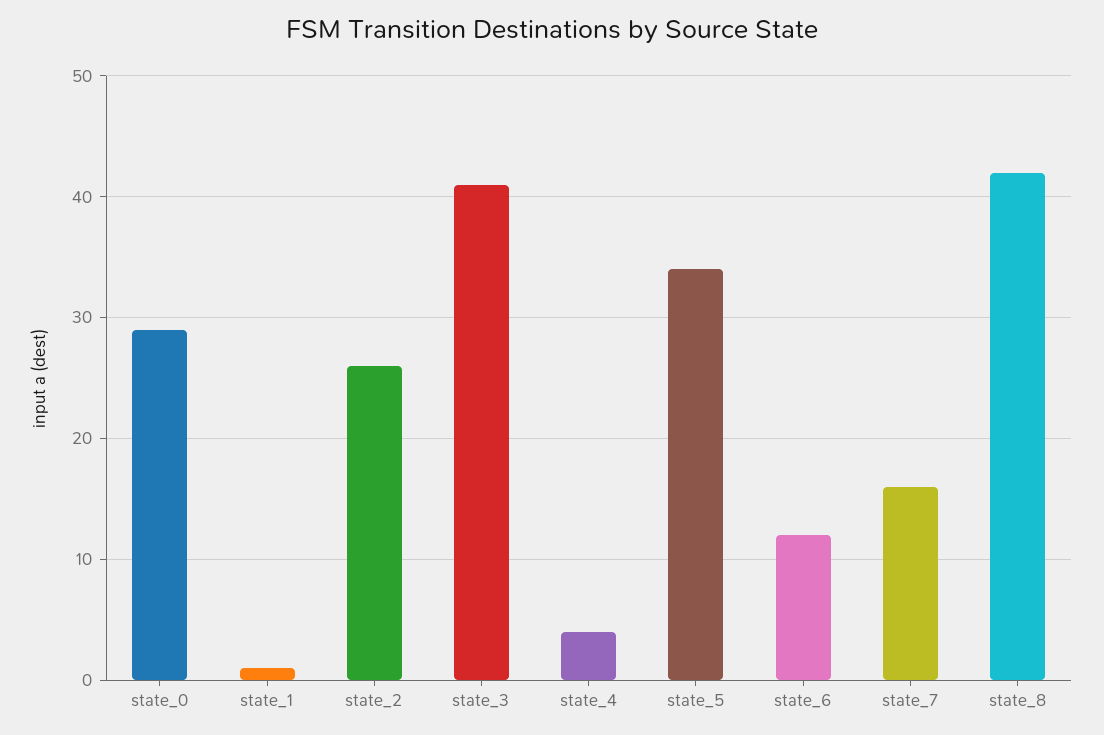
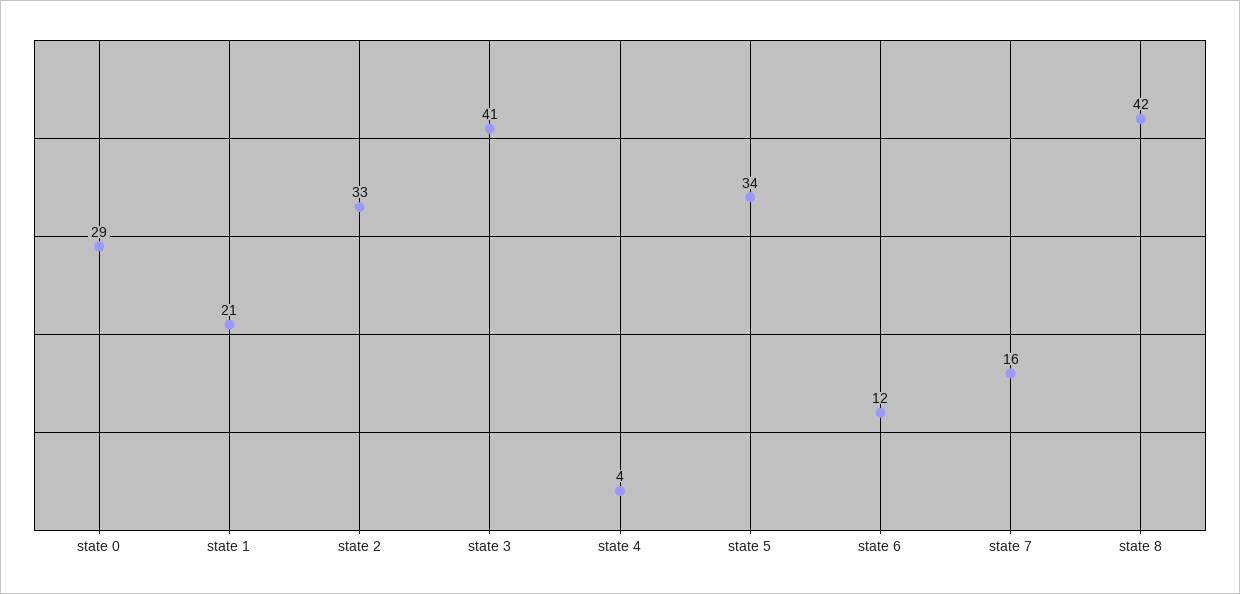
state_1: 1 -> 21
state_2: 26 -> 33

